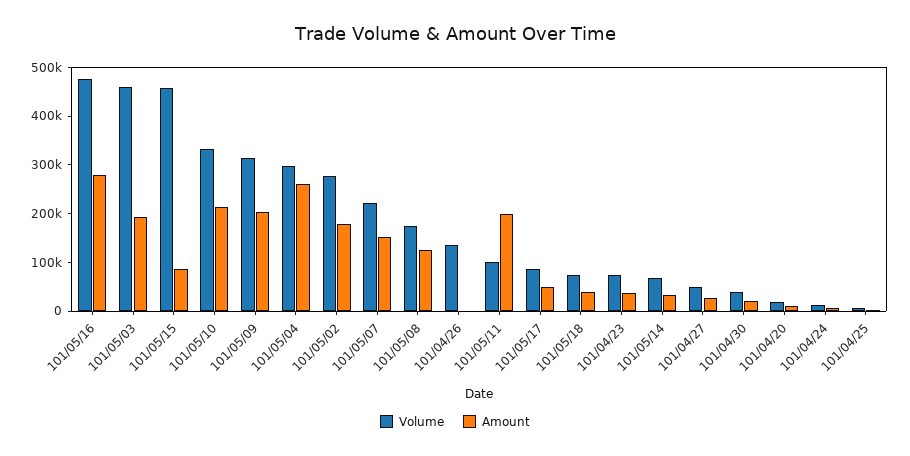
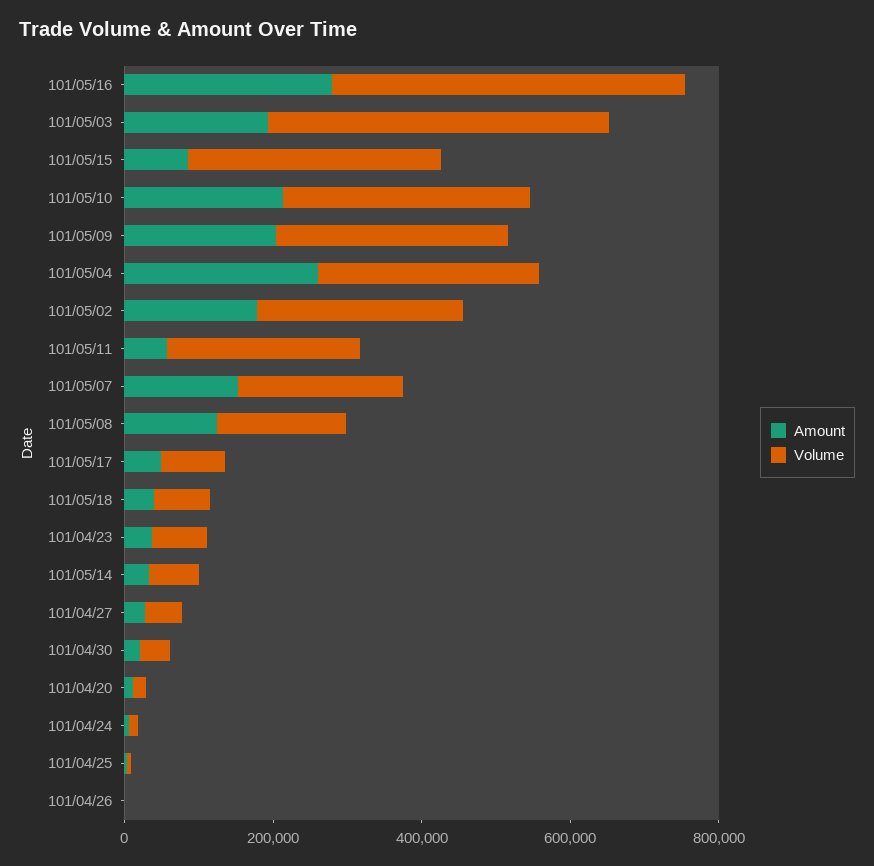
Volume, 101/05/15: 460000 -> 350000
Volume, 101/04/26: 140000 -> 0
Volume, 101/05/11: 100000 -> 250000
Amount, 101/05/11: 200000 -> 50000

